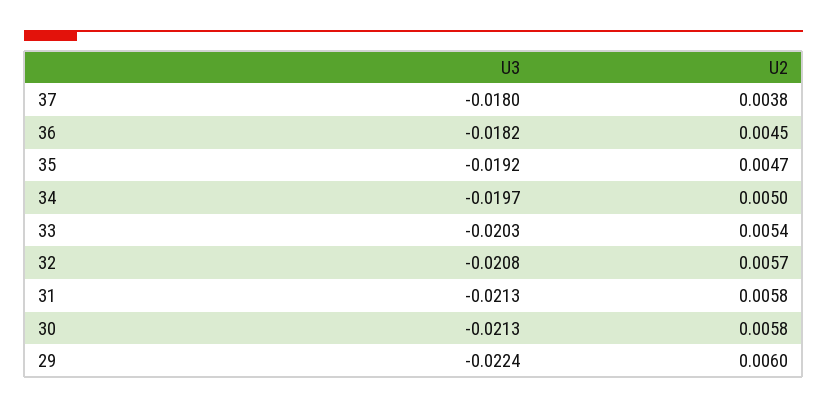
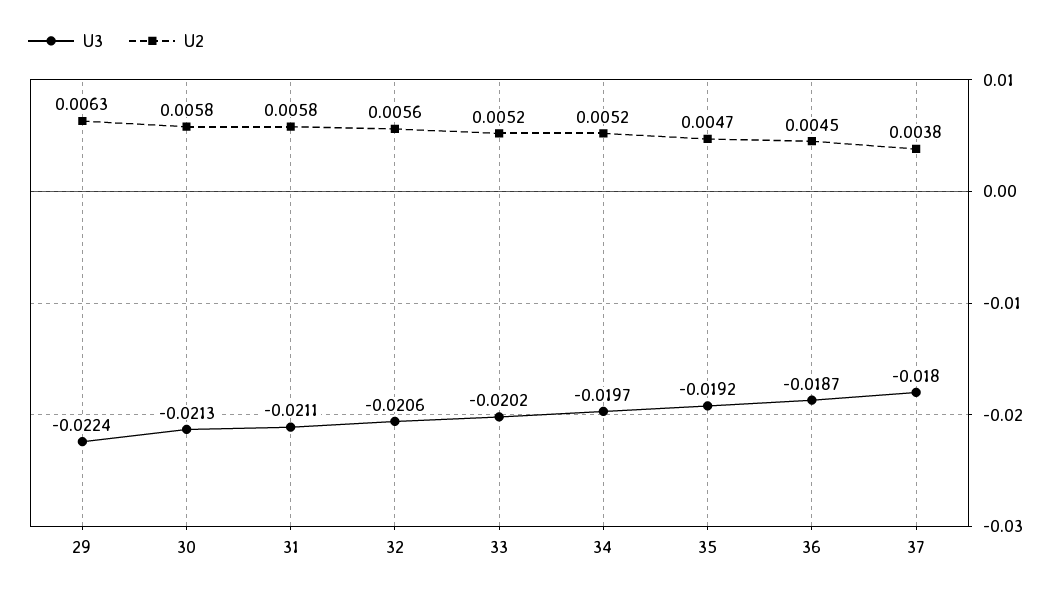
U3, 36: -0.0182 -> -0.0187
U2, 34: 0.005 -> 0.0052
U3, 33: -0.0203 -> -0.0202
U2, 33: 0.0054 -> 0.0052
U3, 32: -0.0208 -> -0.0206
U2, 32: 0.0057 -> 0.0056
U3, 31: -0.0213 -> -0.0211
U2, 29: 0.006 -> 0.0063

